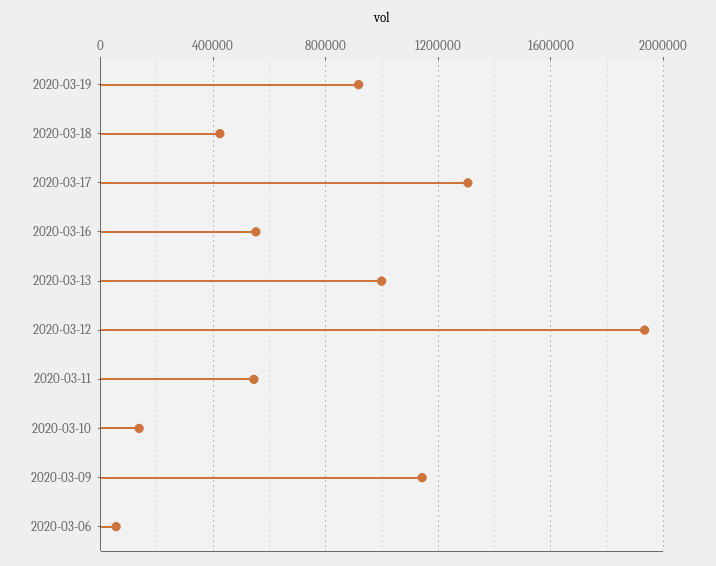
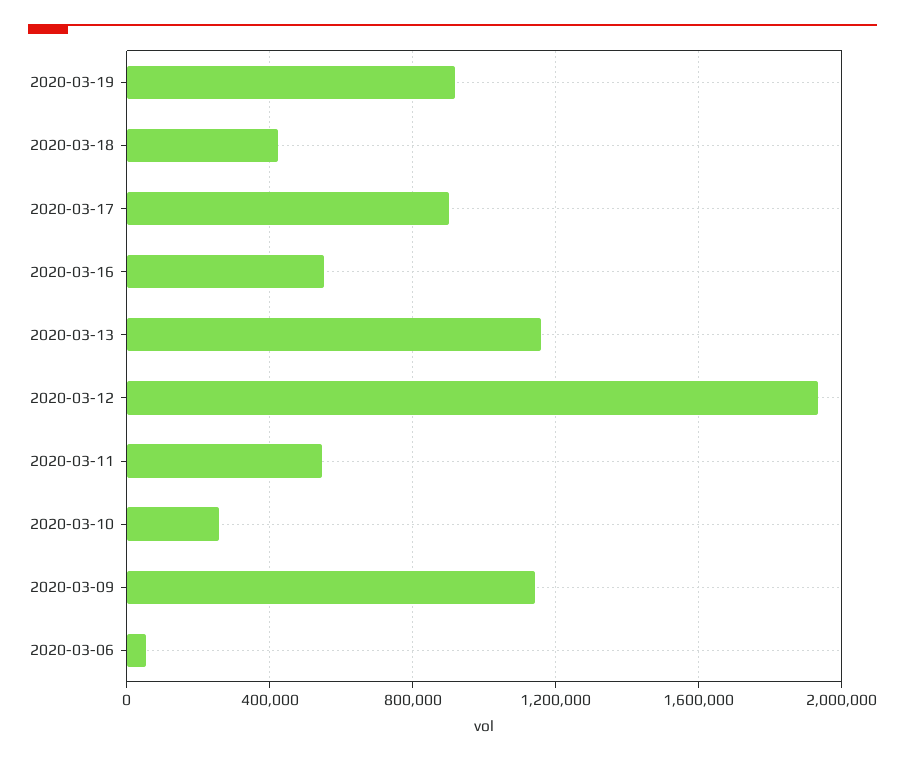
2020-03-17: 1300000 -> 900000
2020-03-13: 1000000 -> 1150000
2020-03-10: 150000 -> 250000

